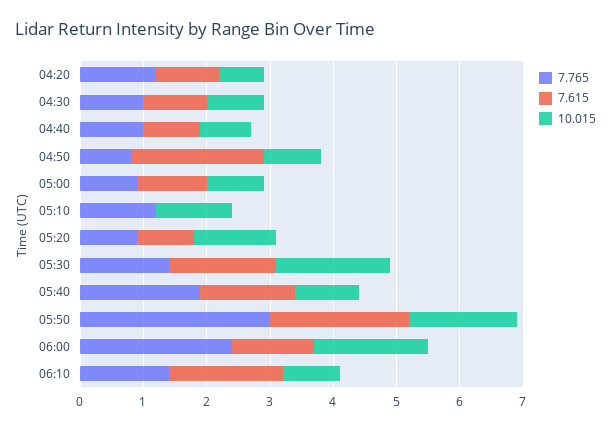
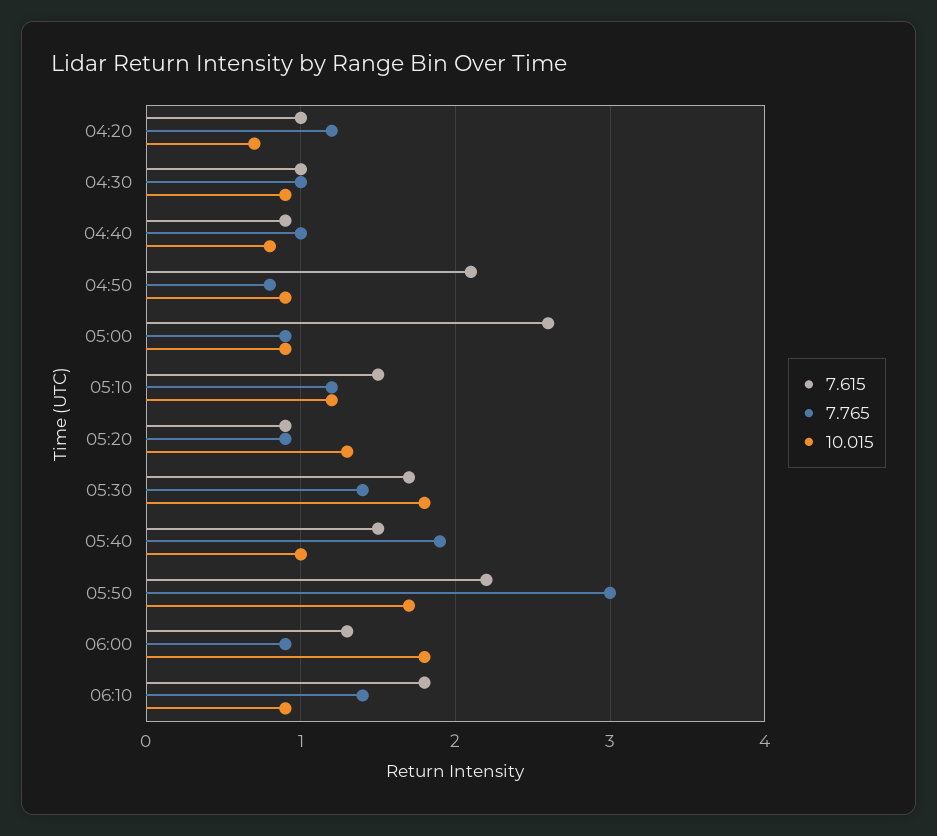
7.615, 05:00: 1 -> 2.6
7.615, 05:10: 0 -> 1.5
7.765, 06:00: 2.5 -> 0.9

